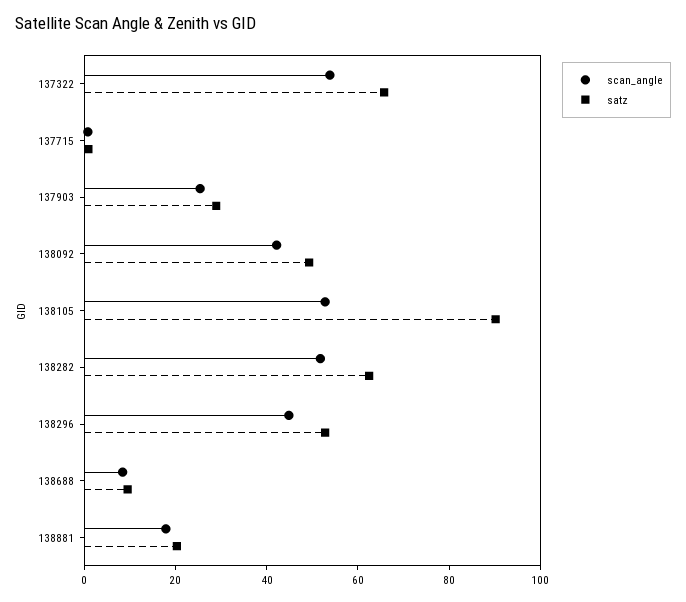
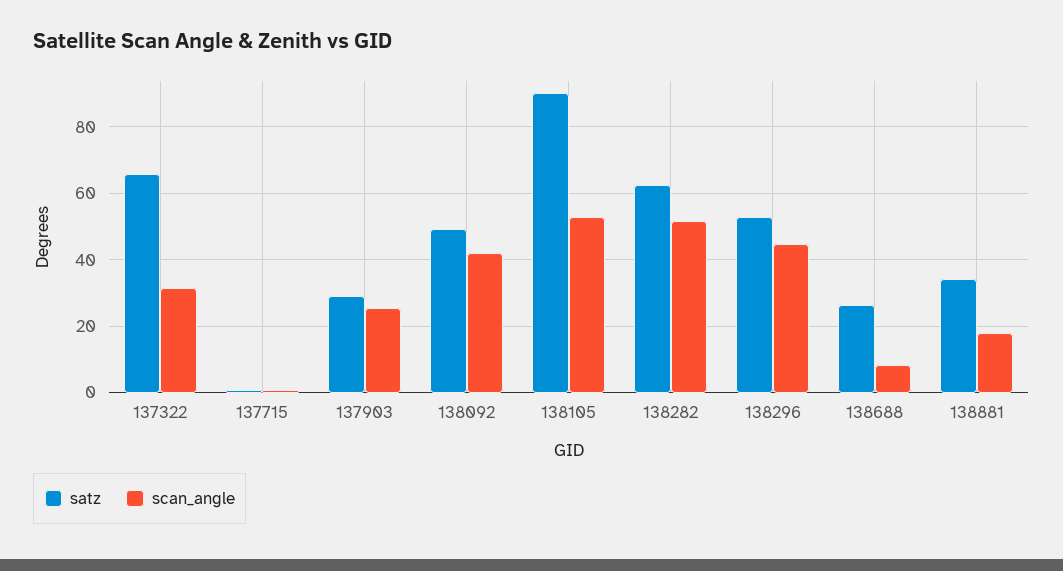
scan_angle, 137322: 55 -> 32
satz, 138688: 10 -> 26
satz, 138881: 20 -> 34

